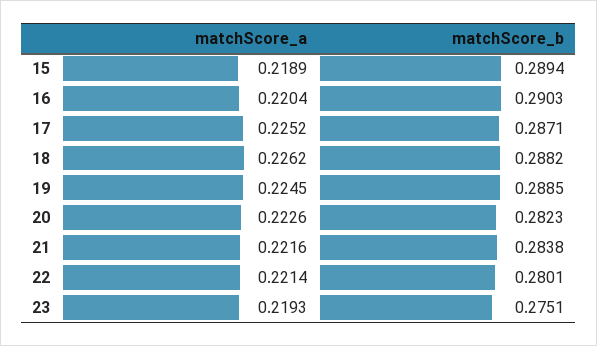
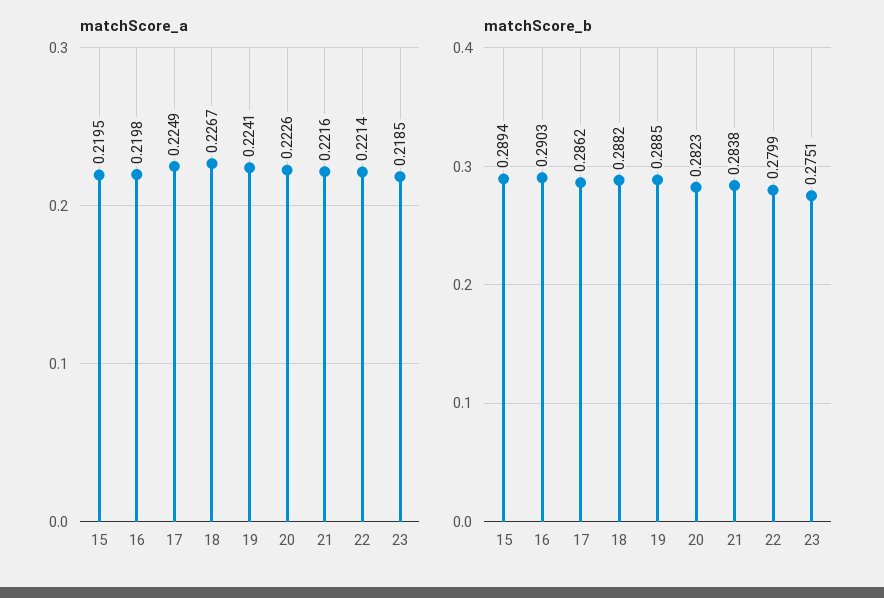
matchScore_a, 15: 0.2189 -> 0.2195
matchScore_a, 16: 0.2204 -> 0.2198
matchScore_a, 17: 0.2252 -> 0.2249
matchScore_b, 17: 0.2871 -> 0.2862
matchScore_a, 18: 0.2262 -> 0.2267
matchScore_a, 19: 0.2245 -> 0.2241
matchScore_b, 22: 0.2801 -> 0.2799
matchScore_a, 23: 0.2193 -> 0.2185

